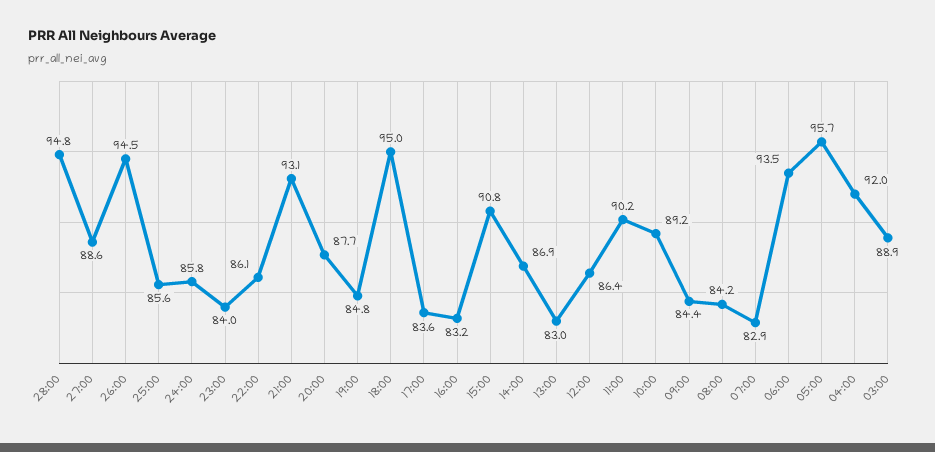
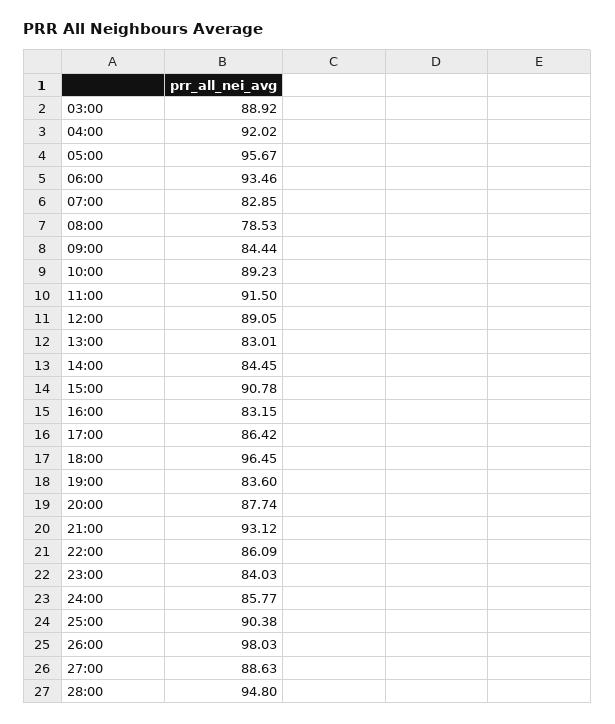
26:00: 94.5 -> 98.03
25:00: 85.6 -> 90.38
19:00: 84.8 -> 83.6
18:00: 95 -> 96.45
17:00: 83.6 -> 86.42
14:00: 86.9 -> 84.45
12:00: 86.4 -> 89.05
11:00: 90.2 -> 91.5
08:00: 84.2 -> 78.53

